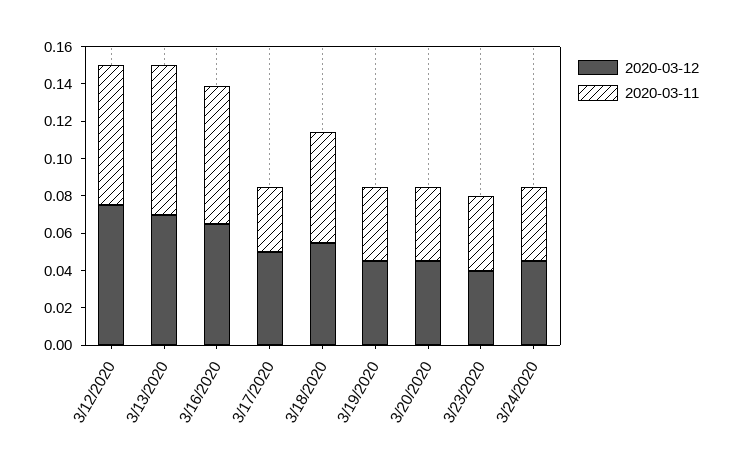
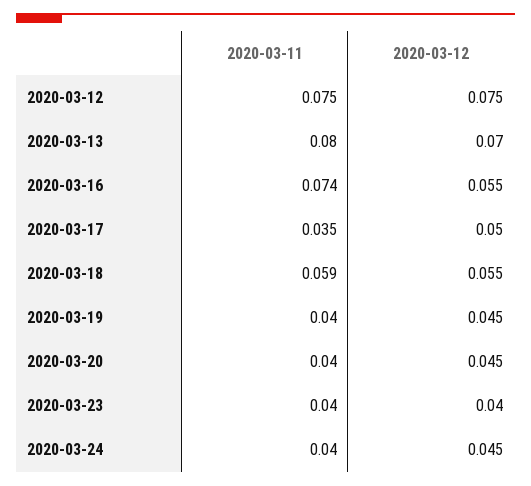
2020-03-12, 3/16/2020: 0.065 -> 0.055

